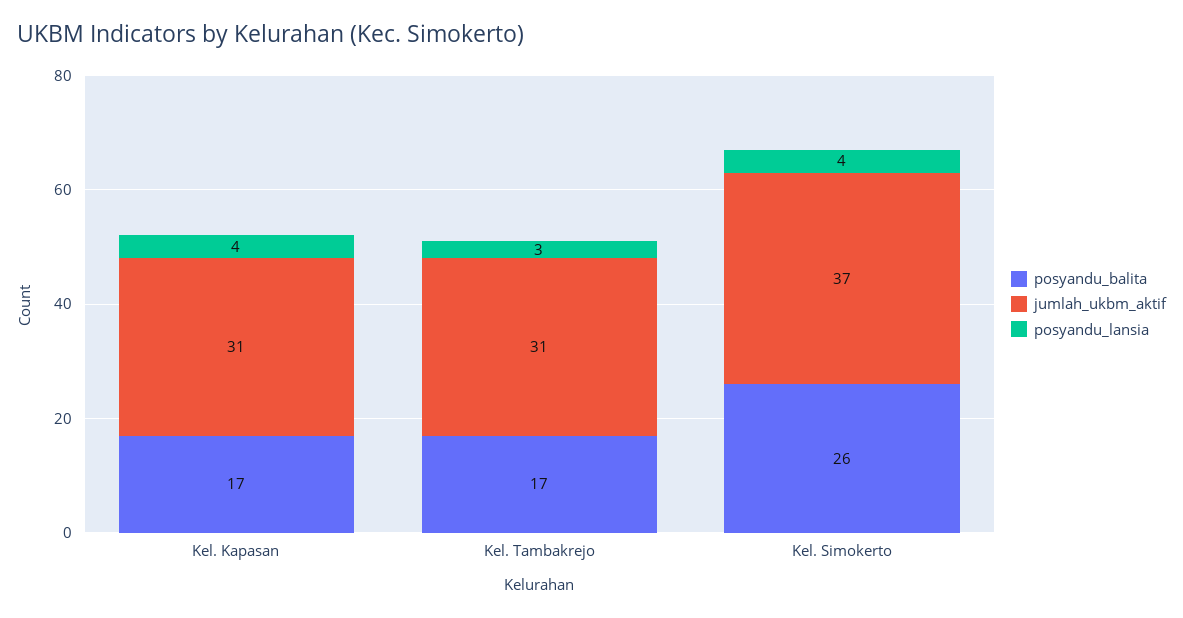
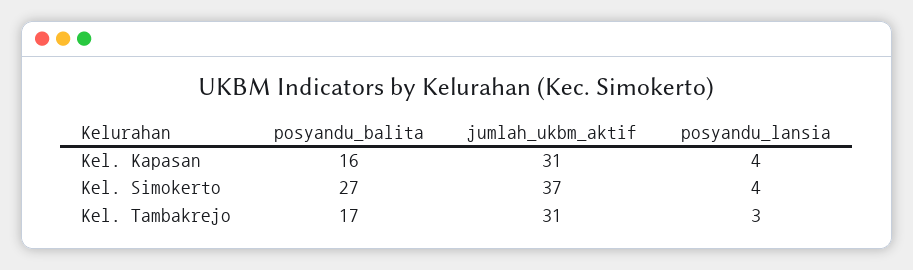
posyandu_balita, Kel. Kapasan: 17 -> 16
posyandu_balita, Kel. Simokerto: 26 -> 27

